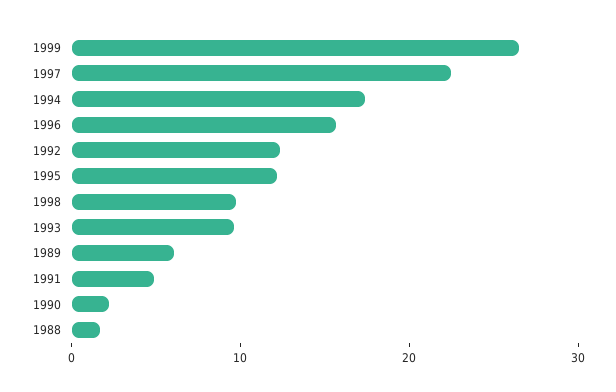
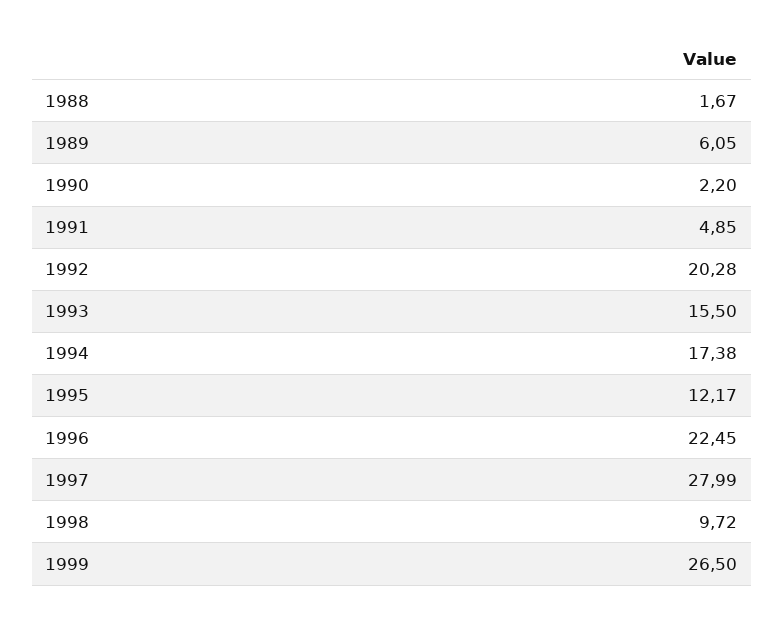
1997: 22 -> 27.99
1996: 16 -> 22.45
1992: 12 -> 20.28
1993: 10 -> 15.5

